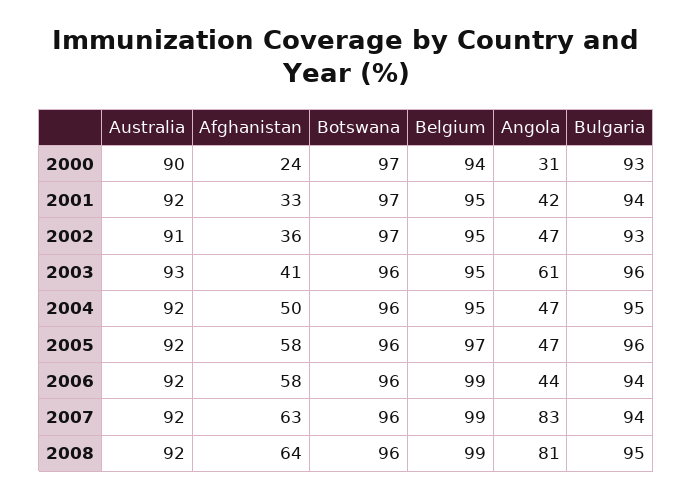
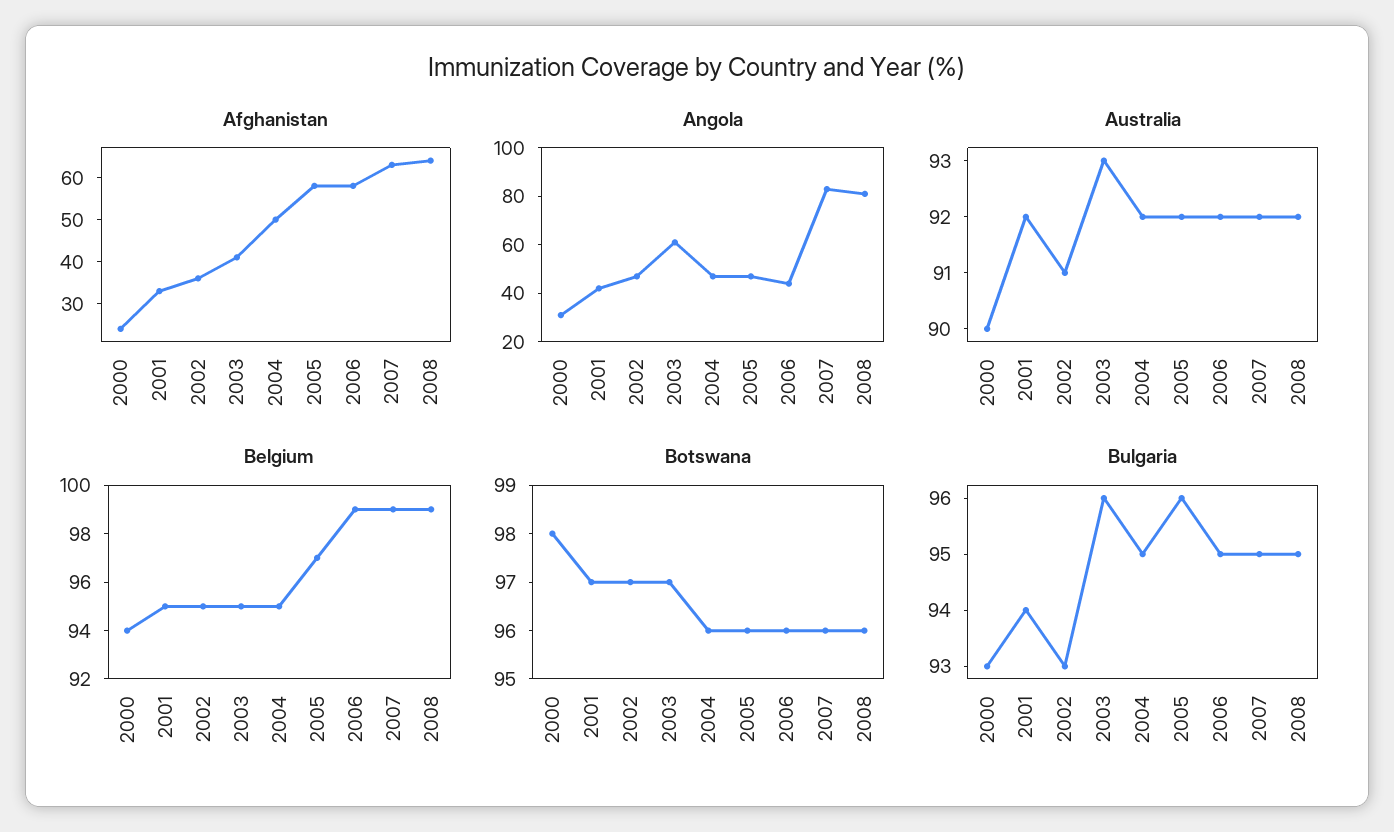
Botswana, 2000: 97 -> 98
Botswana, 2003: 96 -> 97
Bulgaria, 2006: 94 -> 95
Bulgaria, 2007: 94 -> 95

